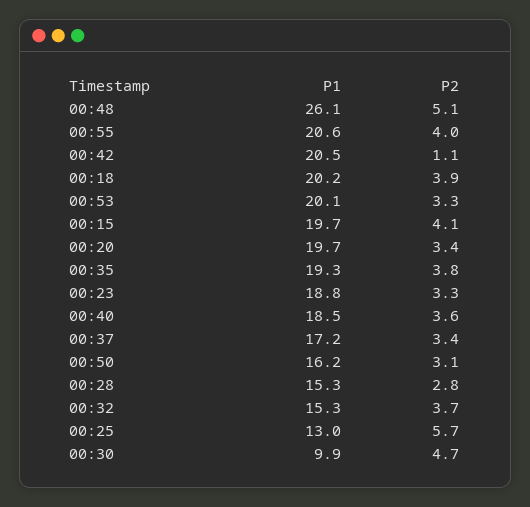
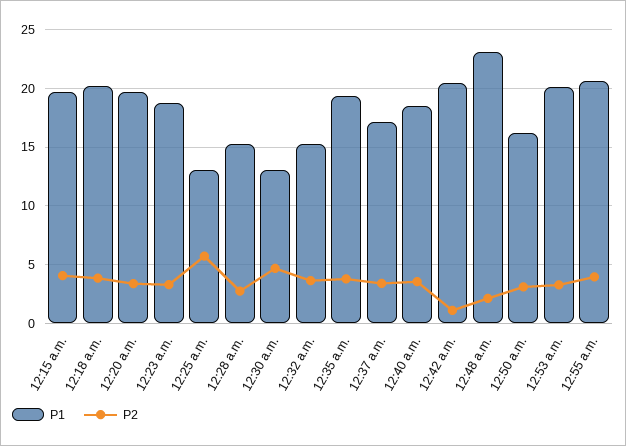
P1, 00:48: 26.1 -> 23
P2, 00:48: 5.1 -> 2
P1, 00:30: 9.9 -> 13

